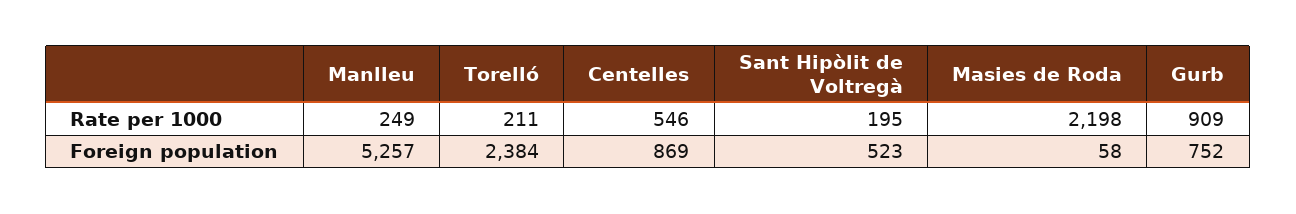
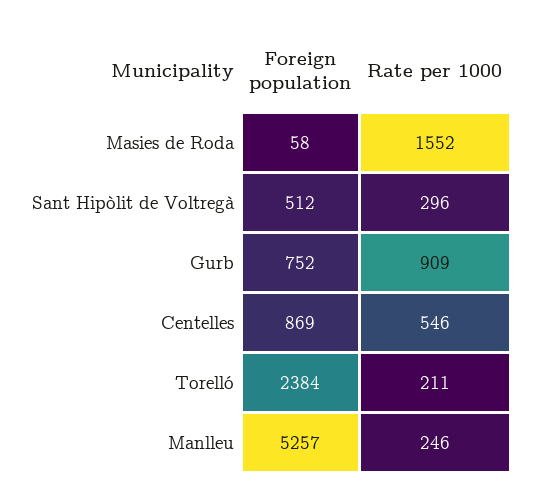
Manlleu, Rate per 1000: 249 -> 246
Sant Hipòlit de Voltregà, Rate per 1000: 195 -> 296
Masies de Roda, Rate per 1000: 2198 -> 1552
Sant Hipòlit de Voltregà, Foreign population: 523 -> 512

